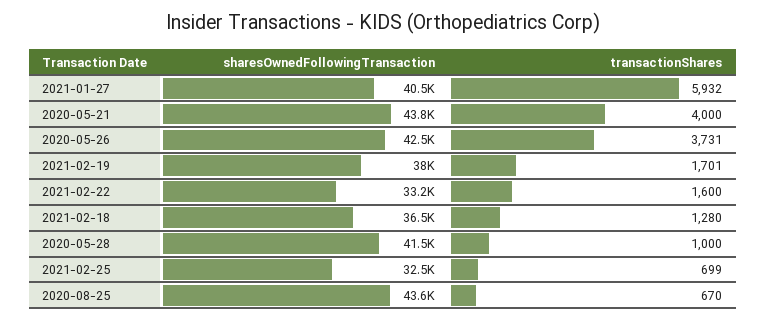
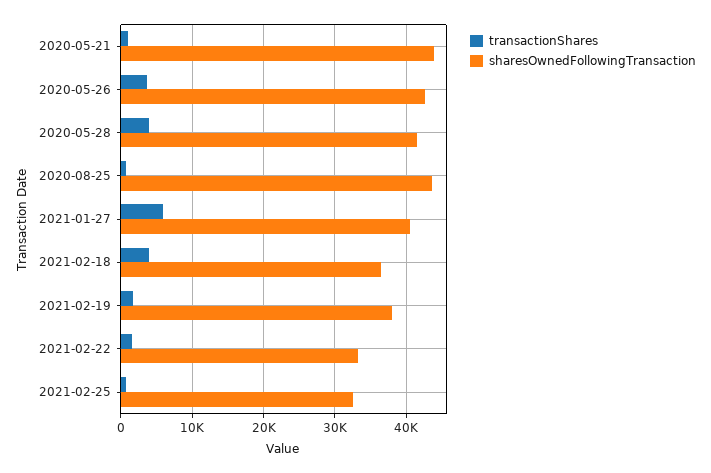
transactionShares, 2020-05-21: 4000 -> 1000
transactionShares, 2021-02-18: 1280 -> 4000
transactionShares, 2020-05-28: 1000 -> 4000

